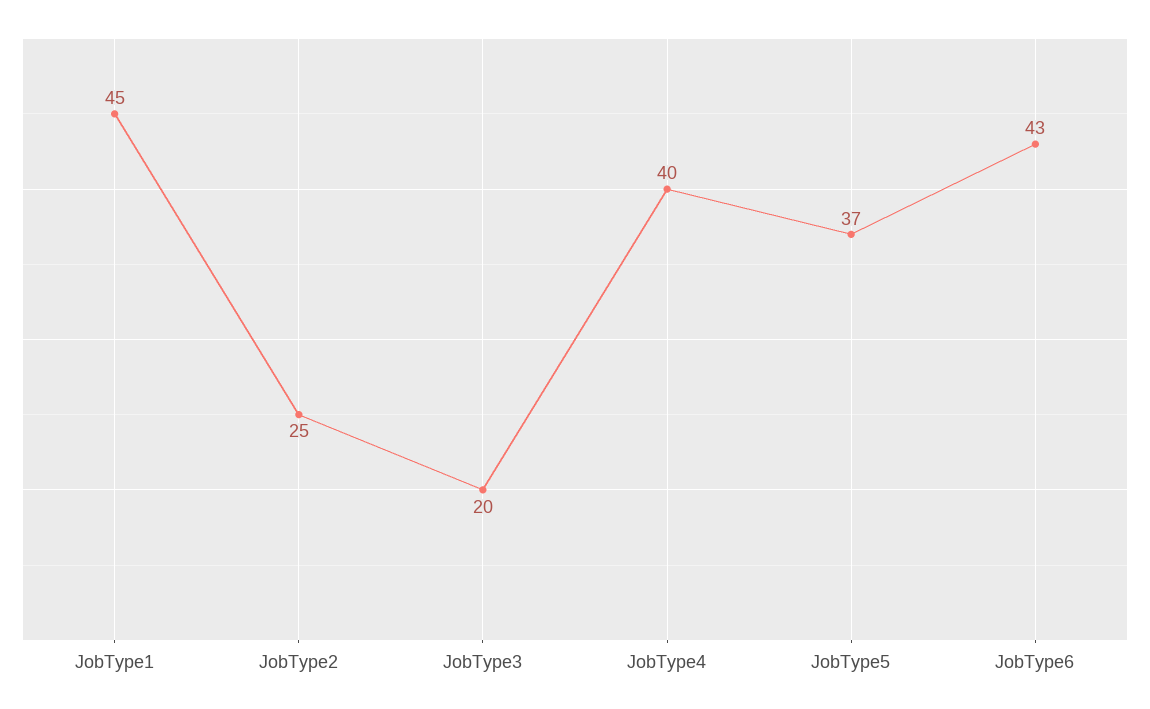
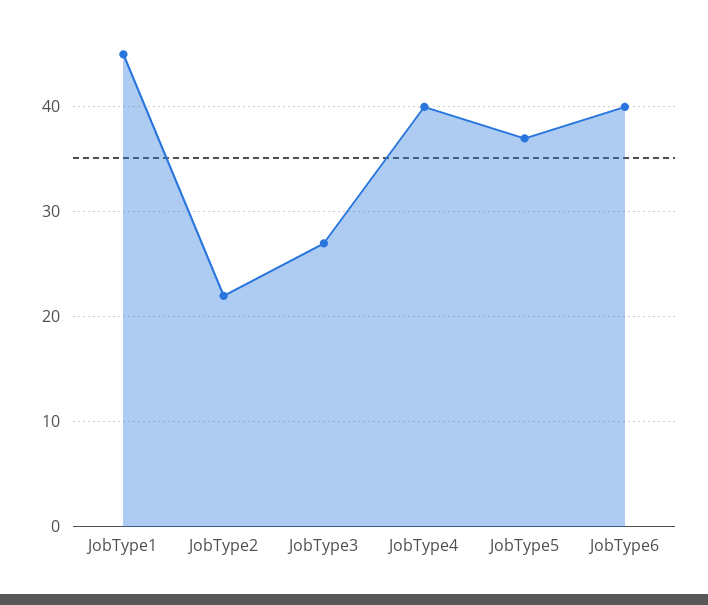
JobType2: 25 -> 22
JobType3: 20 -> 27
JobType6: 43 -> 40

